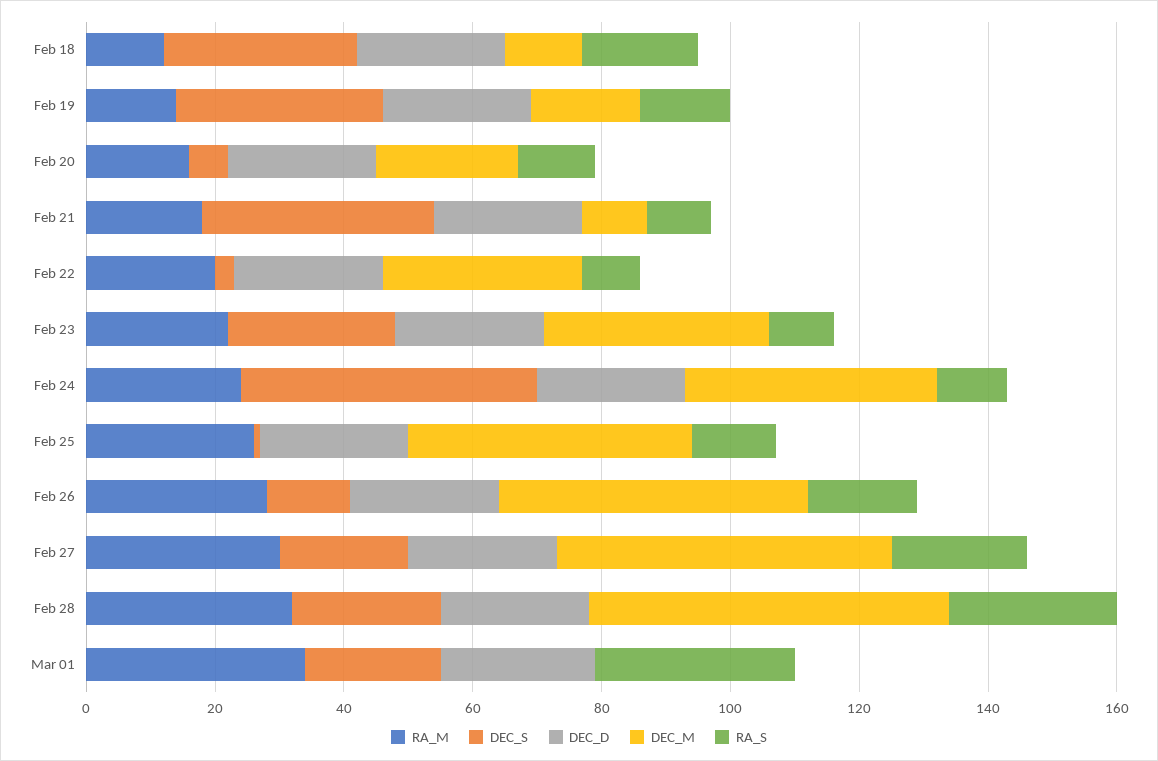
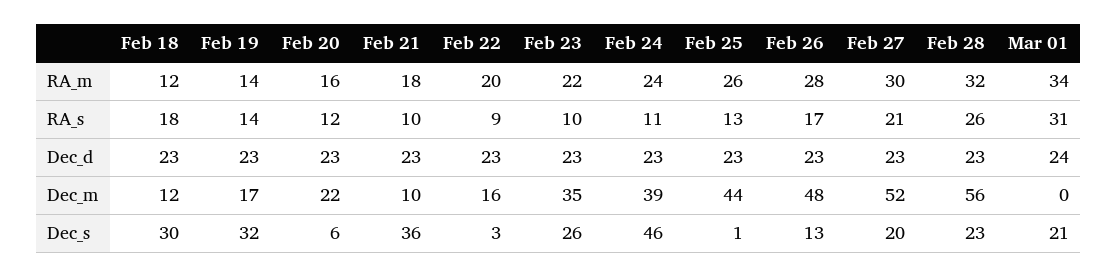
DEC_M, Feb 22: 30 -> 16

